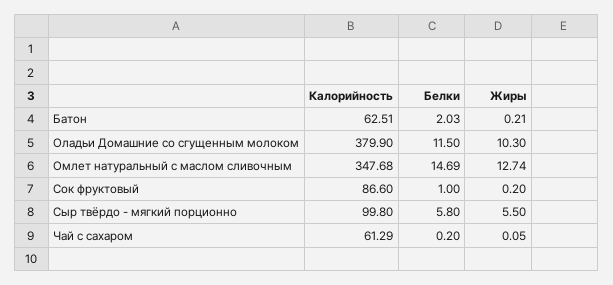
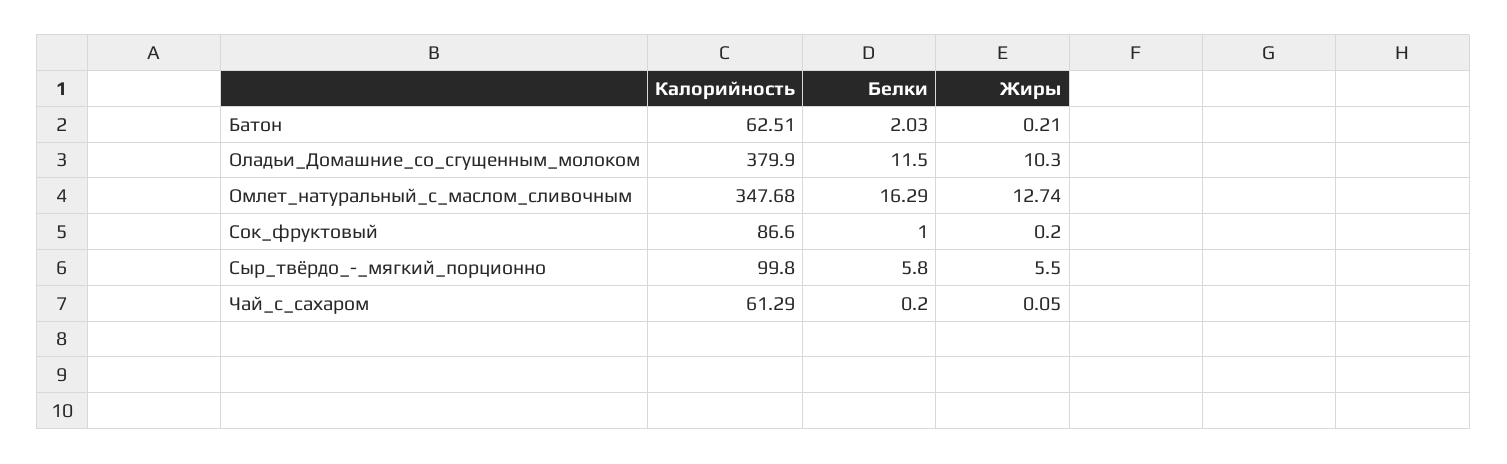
Белки, Омлет натуральный с маслом сливочным: 14.69 -> 16.29

